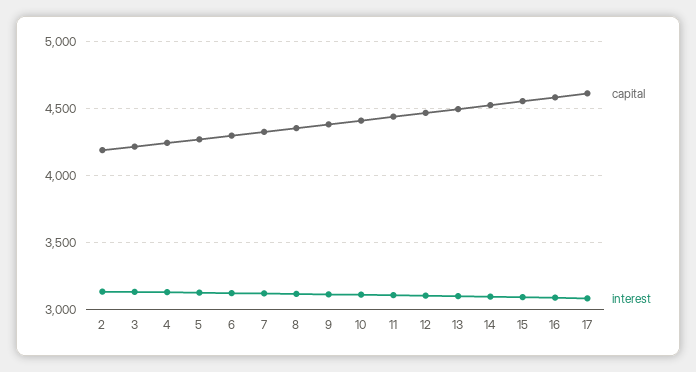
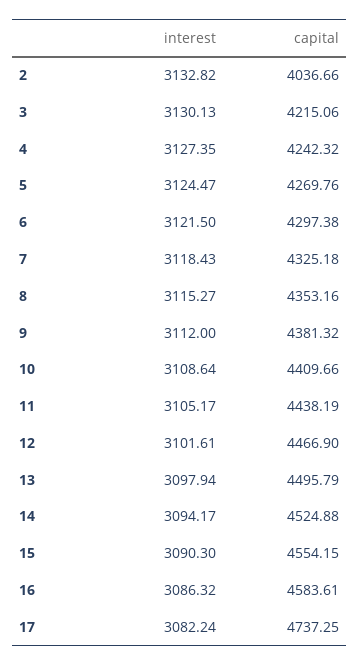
capital, 2: 4200 -> 4036.66
capital, 17: 4600 -> 4737.25

